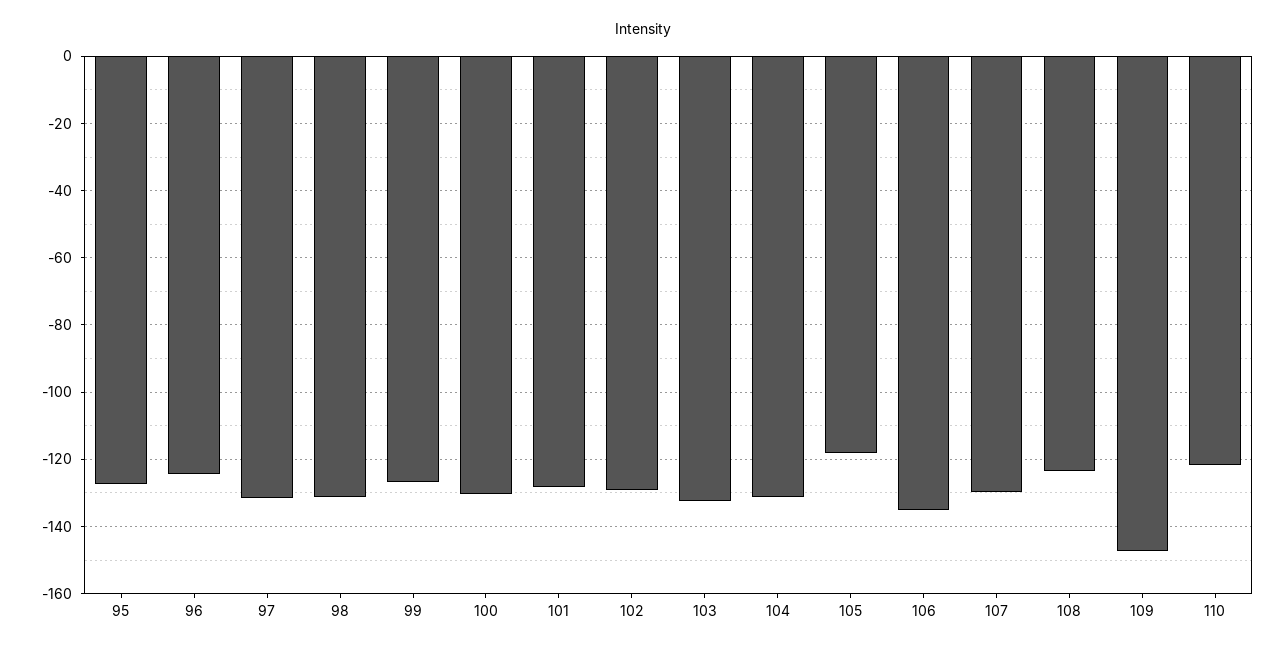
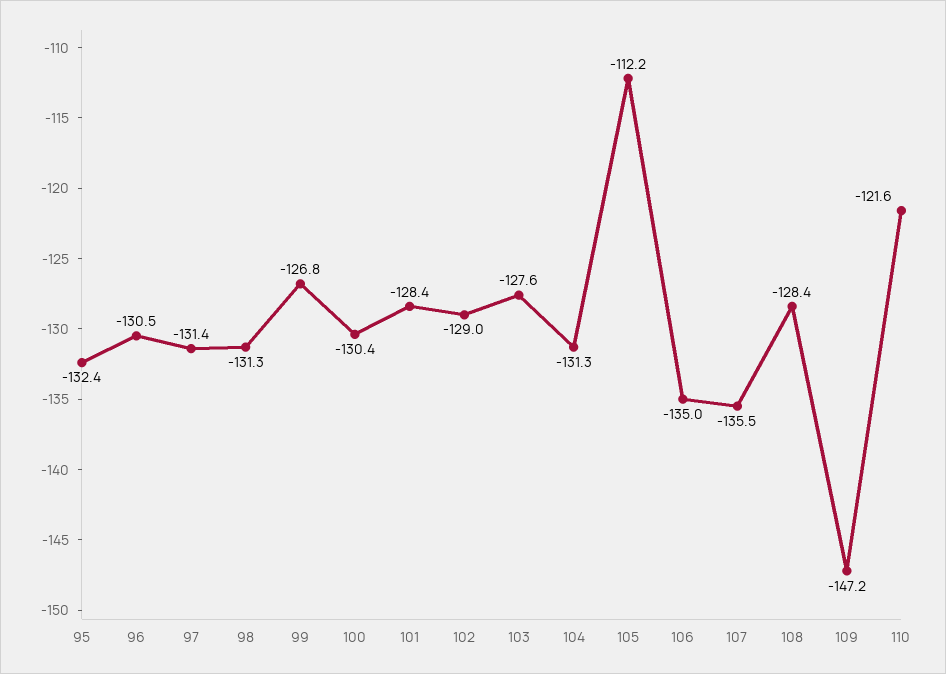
95: -128 -> -132.4
96: -124 -> -130.5
103: -132 -> -127.6
105: -118 -> -112.2
107: -130 -> -135.5
108: -124 -> -128.4

